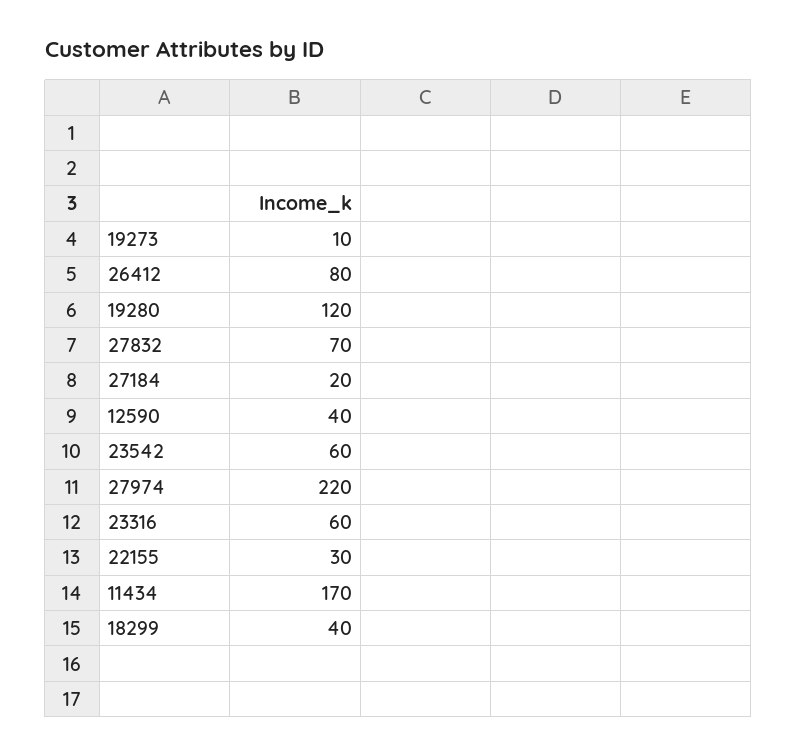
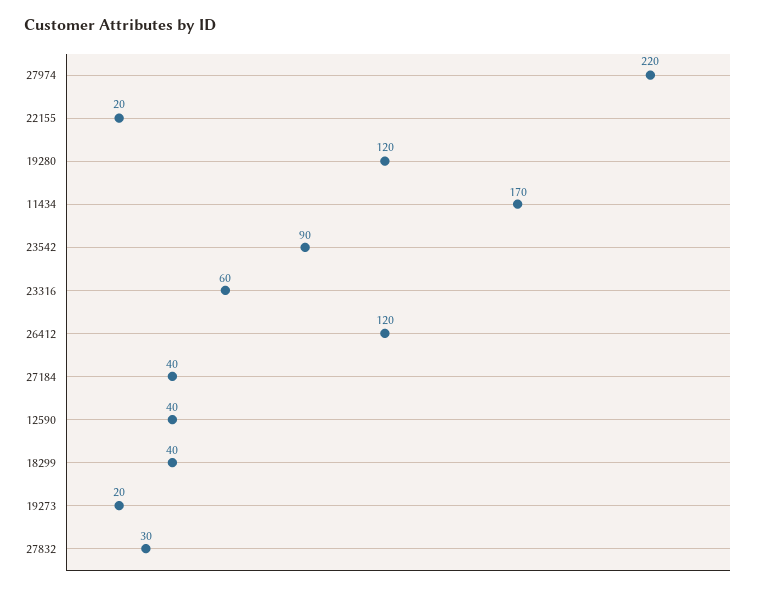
19273: 10 -> 20
26412: 80 -> 120
27832: 70 -> 30
27184: 20 -> 40
23542: 60 -> 90
22155: 30 -> 20

